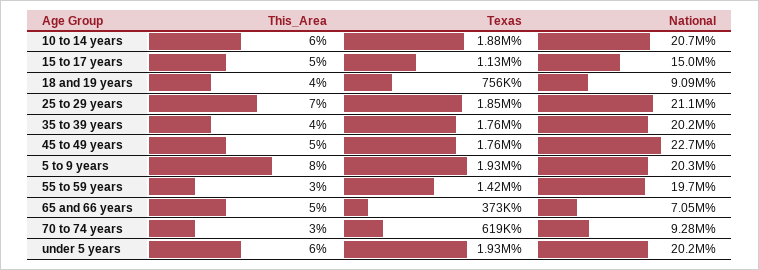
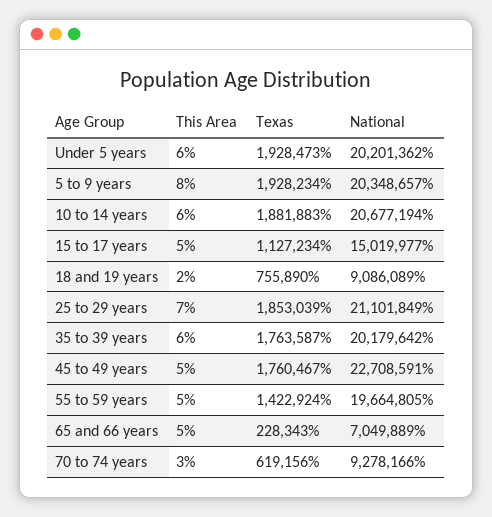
This_Area, 18 and 19 years: 4 -> 2
This_Area, 35 to 39 years: 4 -> 6
This_Area, 55 to 59 years: 3 -> 5
Texas, 65 and 66 years: 373000 -> 228343

